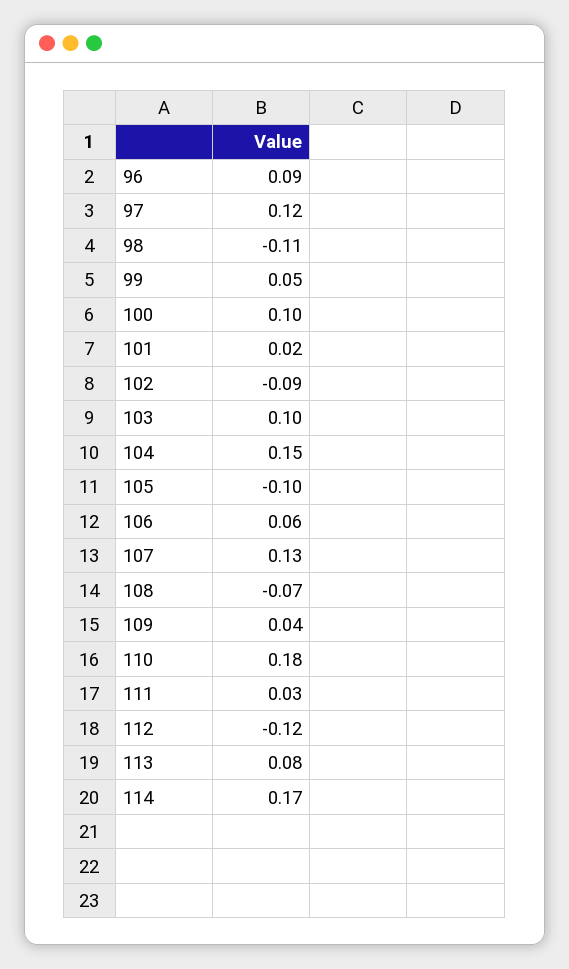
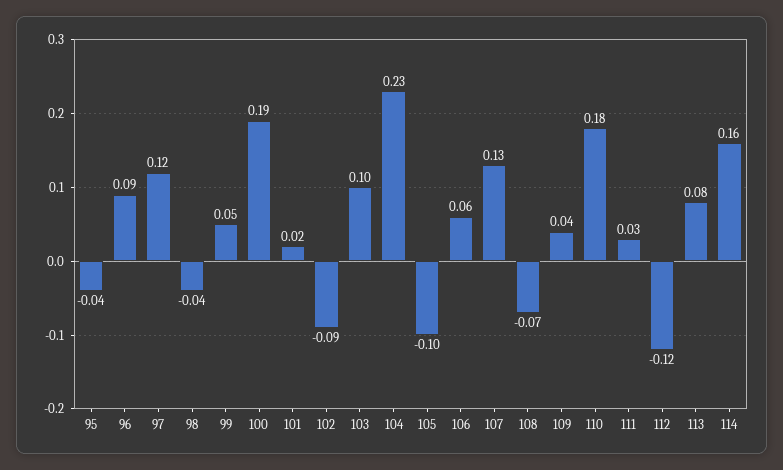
98: -0.11 -> -0.04
100: 0.1 -> 0.19
104: 0.15 -> 0.23
114: 0.17 -> 0.16
95: none -> -0.04

